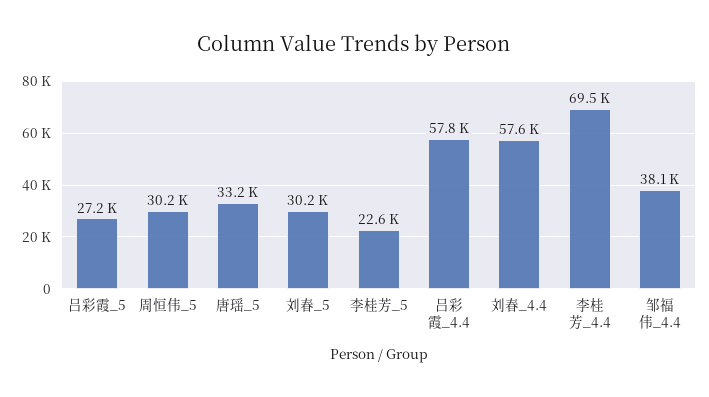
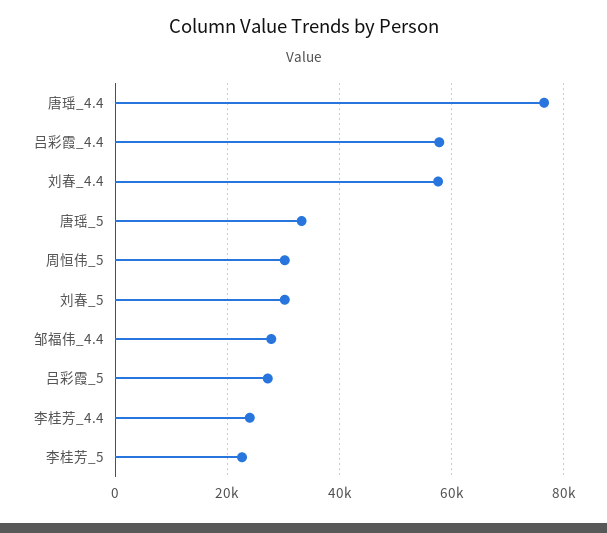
李桂芳_4.4: 69500 -> 24000
邹福伟_4.4: 38100 -> 28000
唐瑶_4.4: none -> 76000

